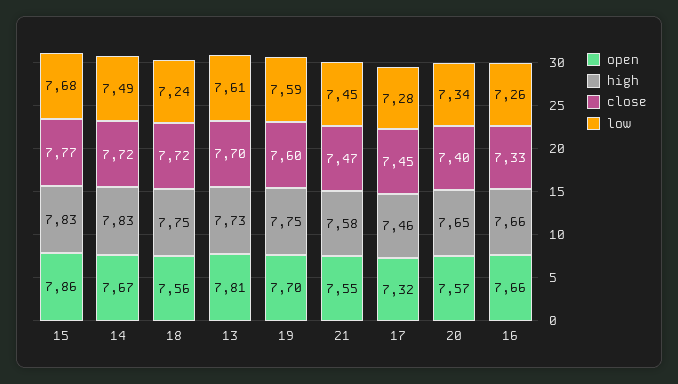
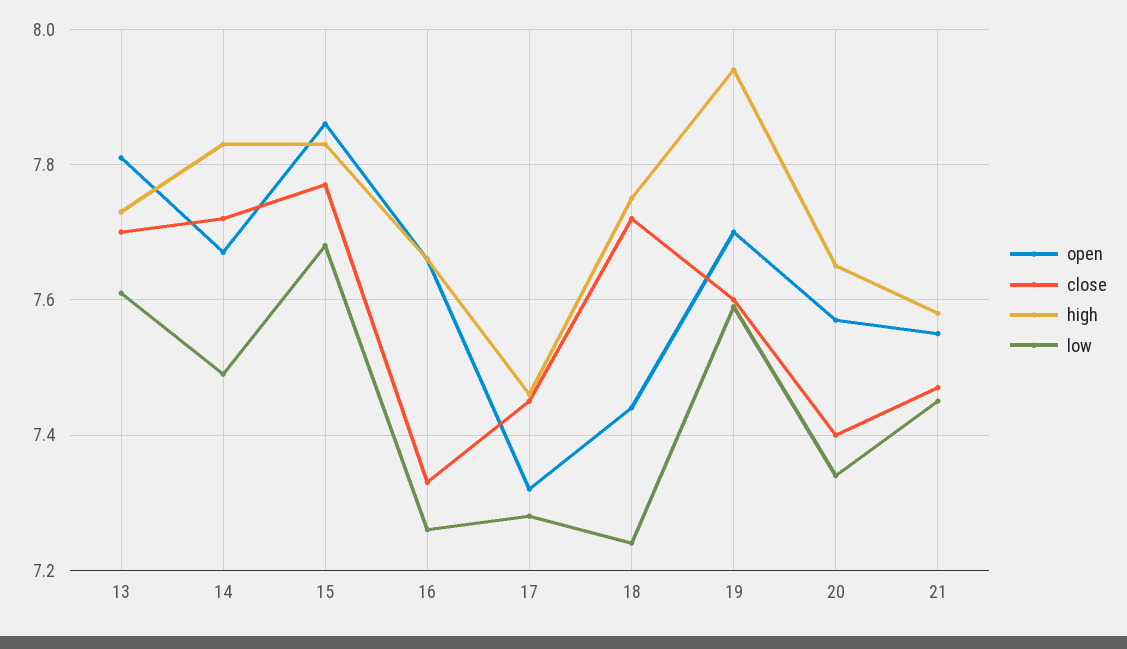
open, 18: 7.56 -> 7.45
high, 19: 7.75 -> 7.95

